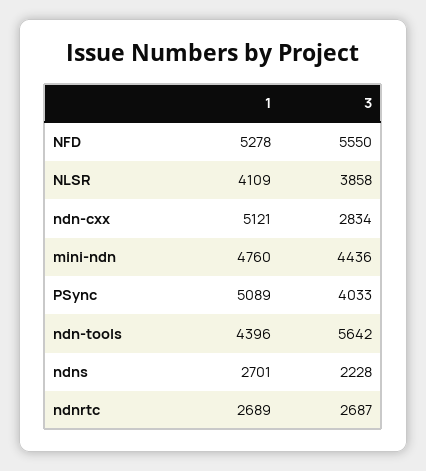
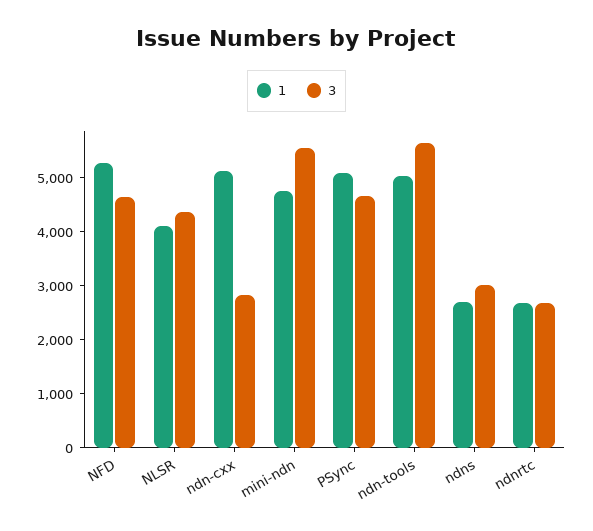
3, NFD: 5550 -> 4600
3, NLSR: 3858 -> 4400
3, mini-ndn: 4436 -> 5600
3, PSync: 4033 -> 4600
1, ndn-tools: 4396 -> 5000
3, ndns: 2228 -> 3000

